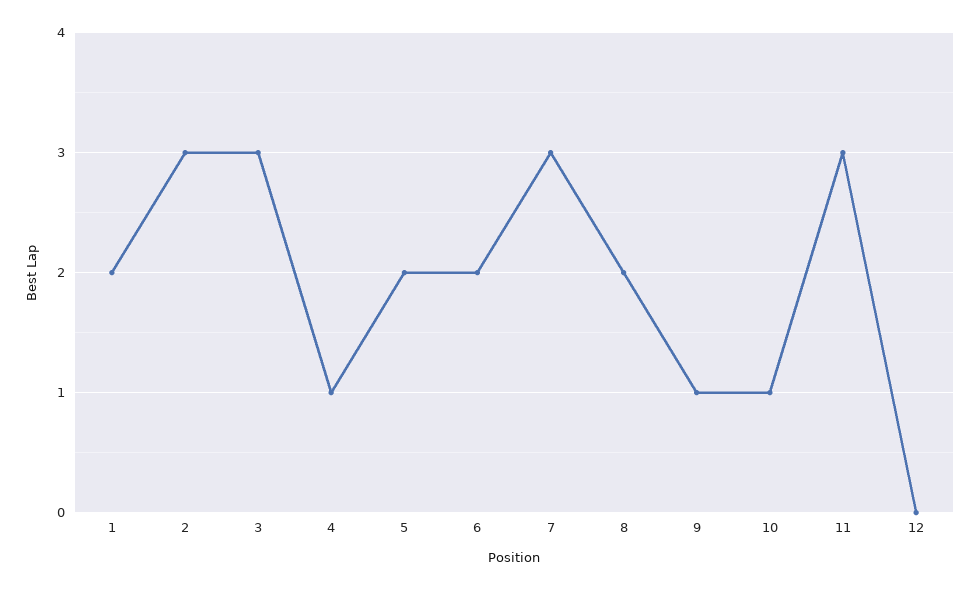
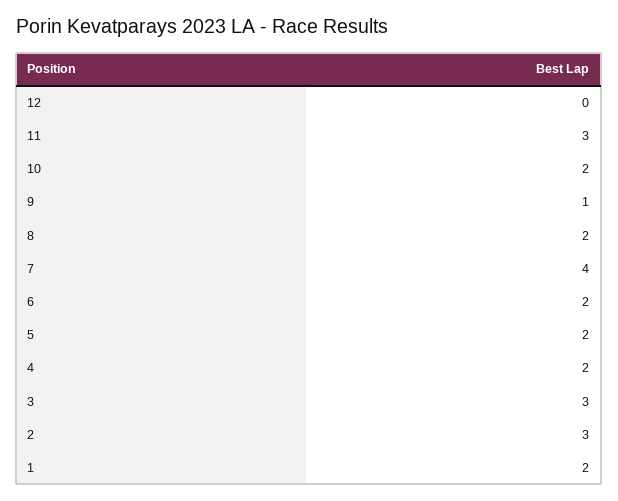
4: 1 -> 2
7: 3 -> 4
10: 1 -> 2

